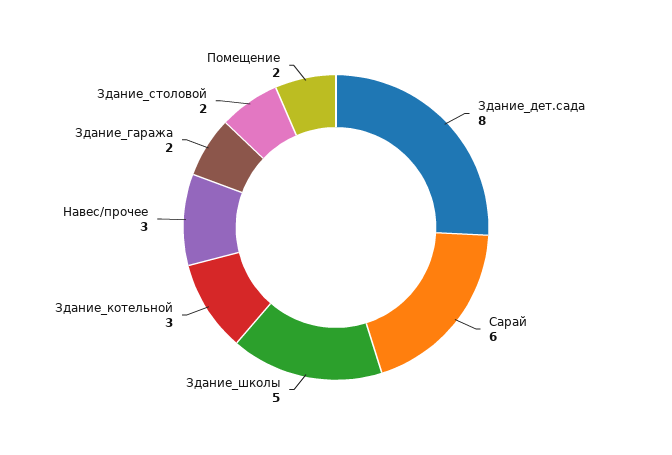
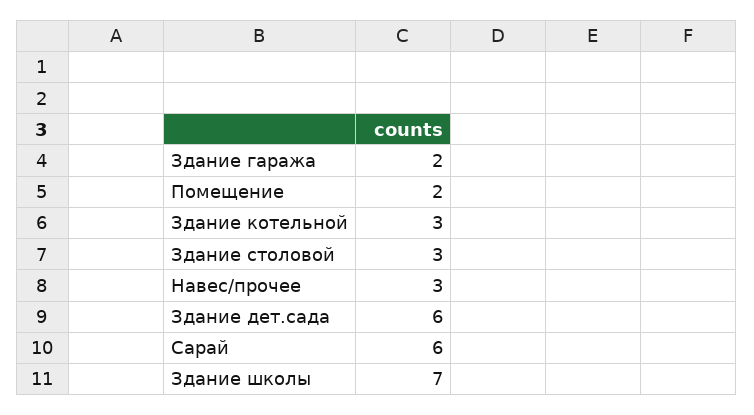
Здание_дет.сада: 8 -> 6
Здание_школы: 5 -> 7
Здание_столовой: 2 -> 3

